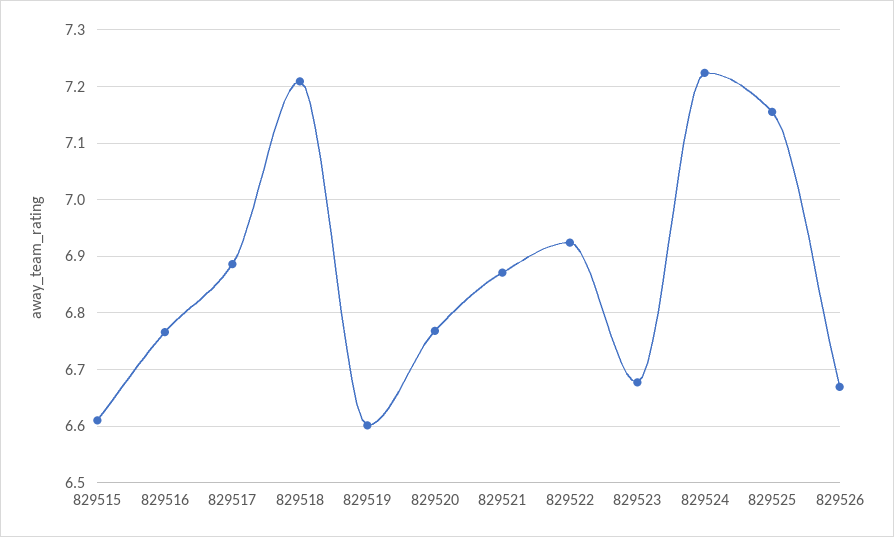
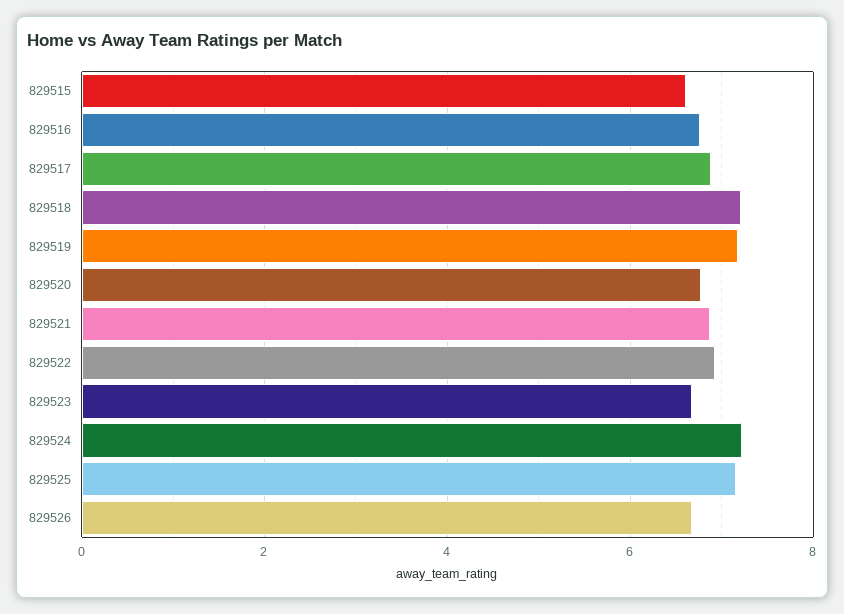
829519: 6.6 -> 7.2

